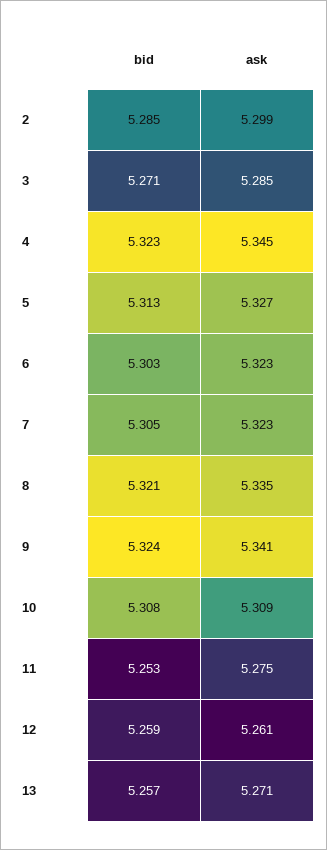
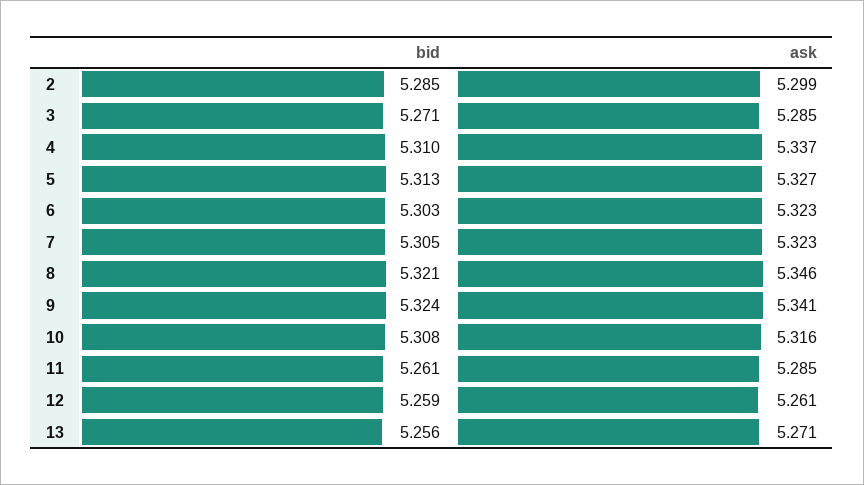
bid, 4: 5.323 -> 5.31
ask, 4: 5.345 -> 5.337
ask, 8: 5.335 -> 5.346
ask, 10: 5.309 -> 5.316
bid, 11: 5.253 -> 5.261
ask, 11: 5.275 -> 5.285
bid, 13: 5.257 -> 5.256

